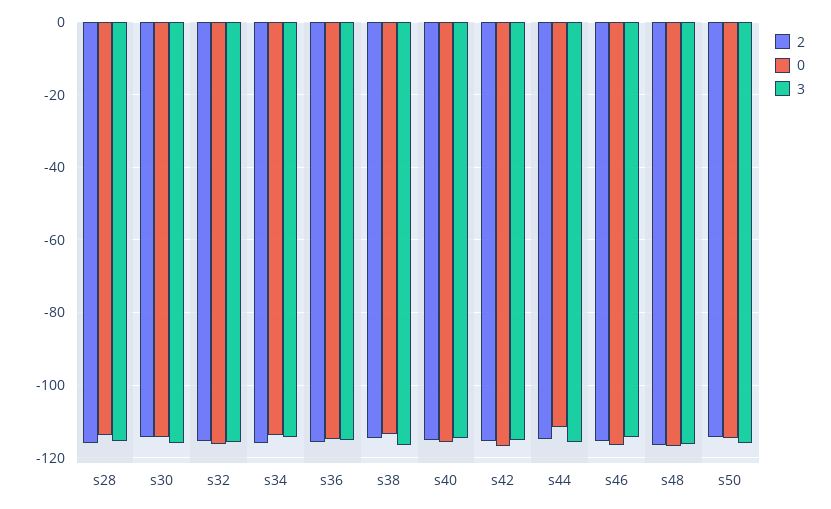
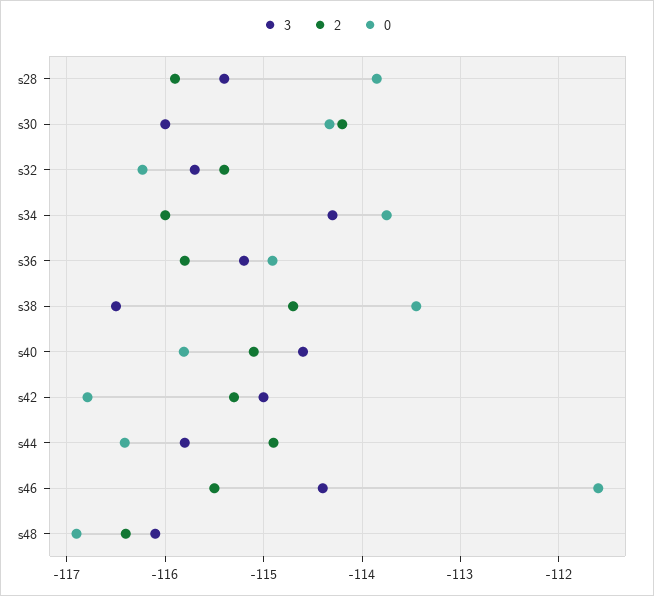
0, s44: -112 -> -116.4
0, s46: -116 -> -111.6
2, s50: -114 -> none
0, s50: -114 -> none
3, s50: -116 -> none

